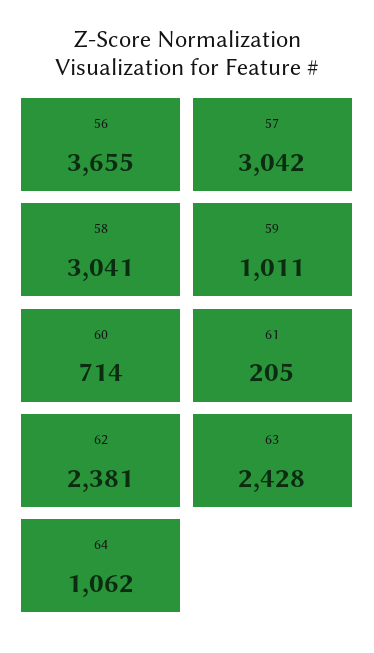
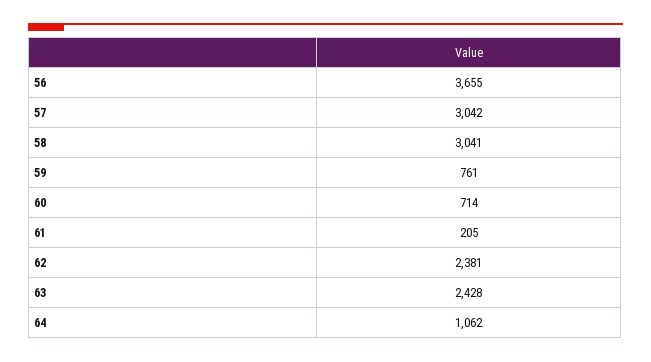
59: 1011 -> 761

